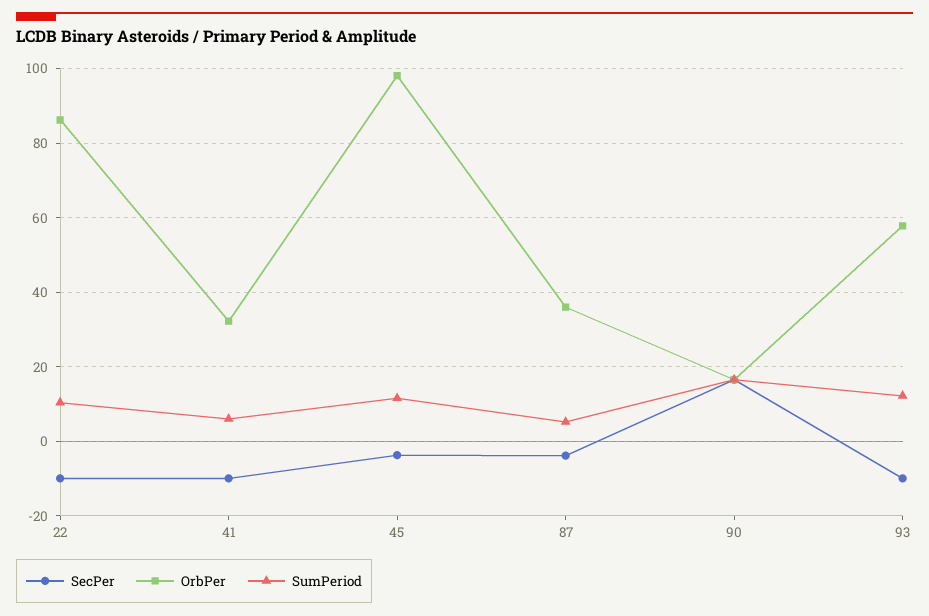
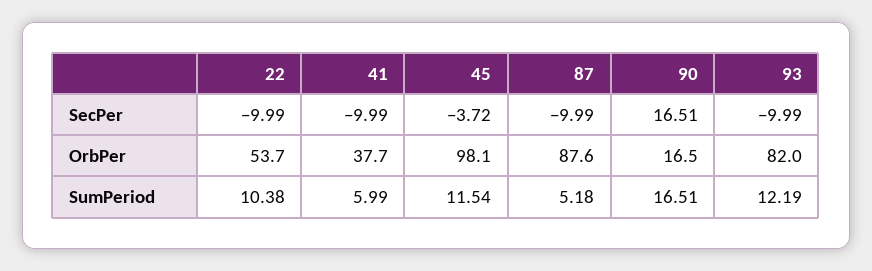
OrbPer, 22: 86 -> 53.7
OrbPer, 41: 32 -> 37.7
SecPer, 87: -4 -> -9.99
OrbPer, 87: 36 -> 87.6
OrbPer, 93: 58 -> 82

